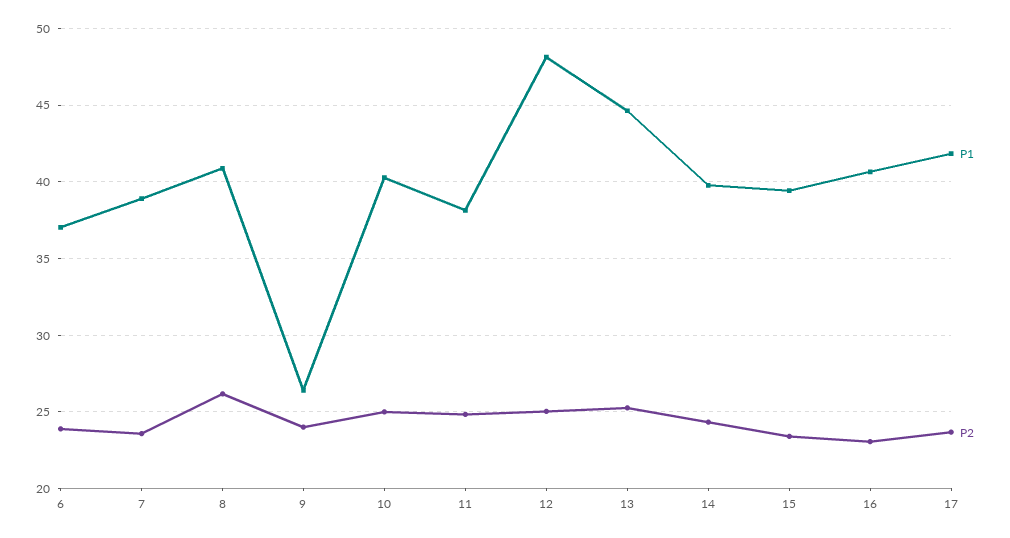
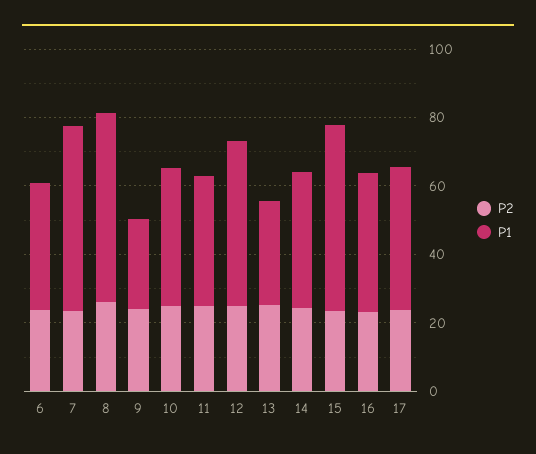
P1, 7: 39 -> 55
P1, 8: 41 -> 55
P1, 13: 44.5 -> 30
P1, 15: 39.5 -> 55

